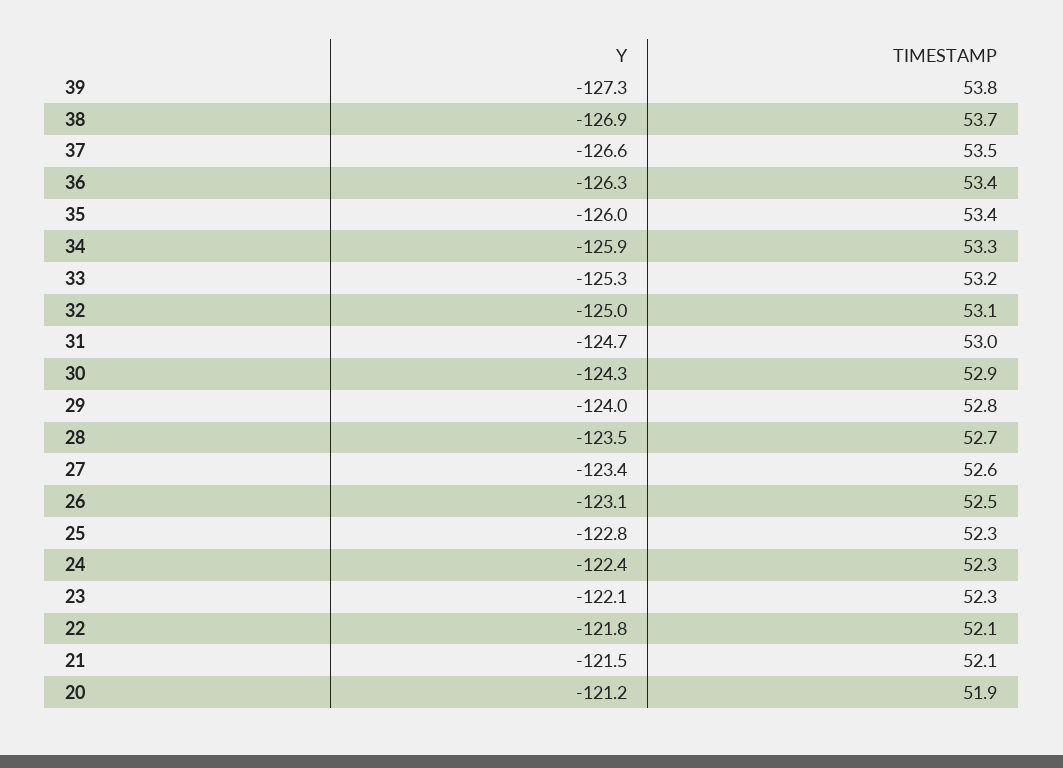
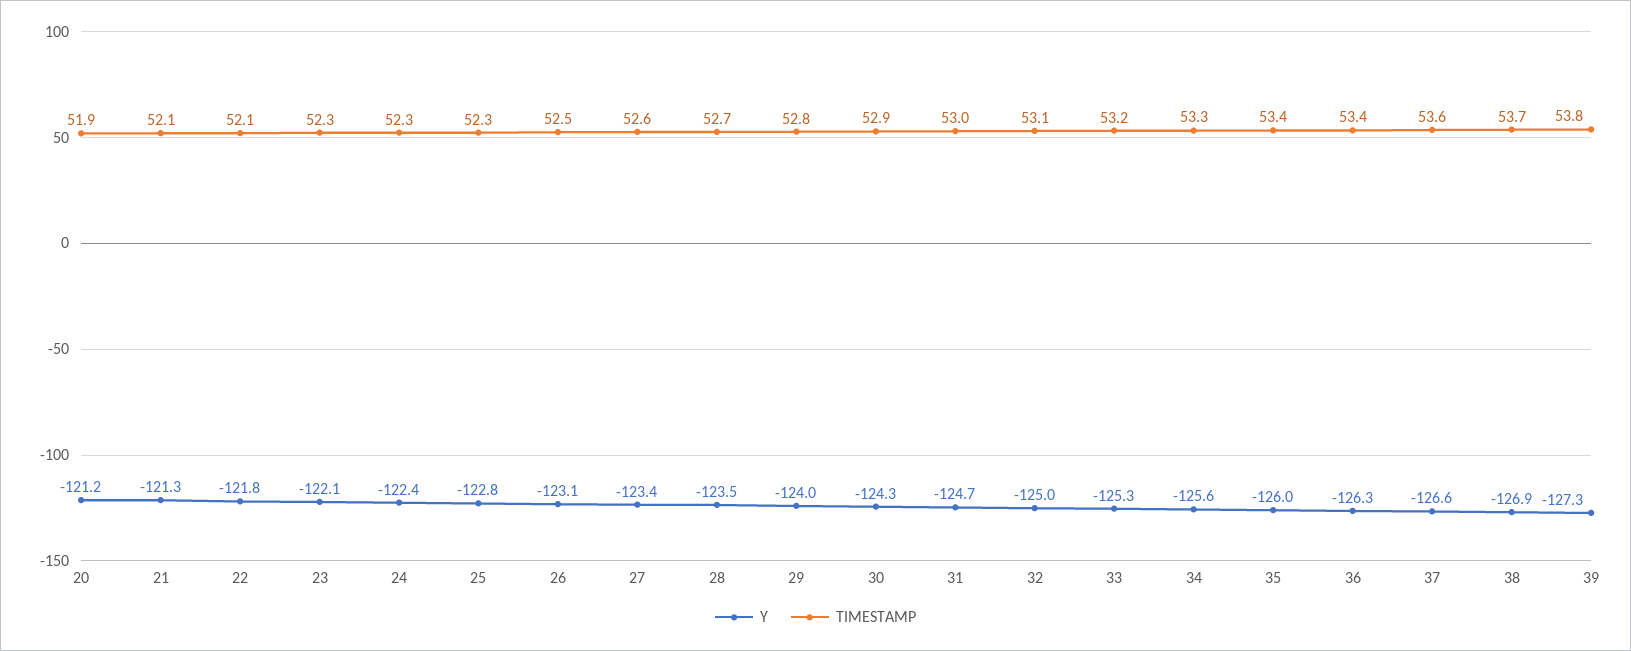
TIMESTAMP, 37: 53.5 -> 53.6
Y, 34: -125.9 -> -125.6
Y, 21: -121.5 -> -121.3

